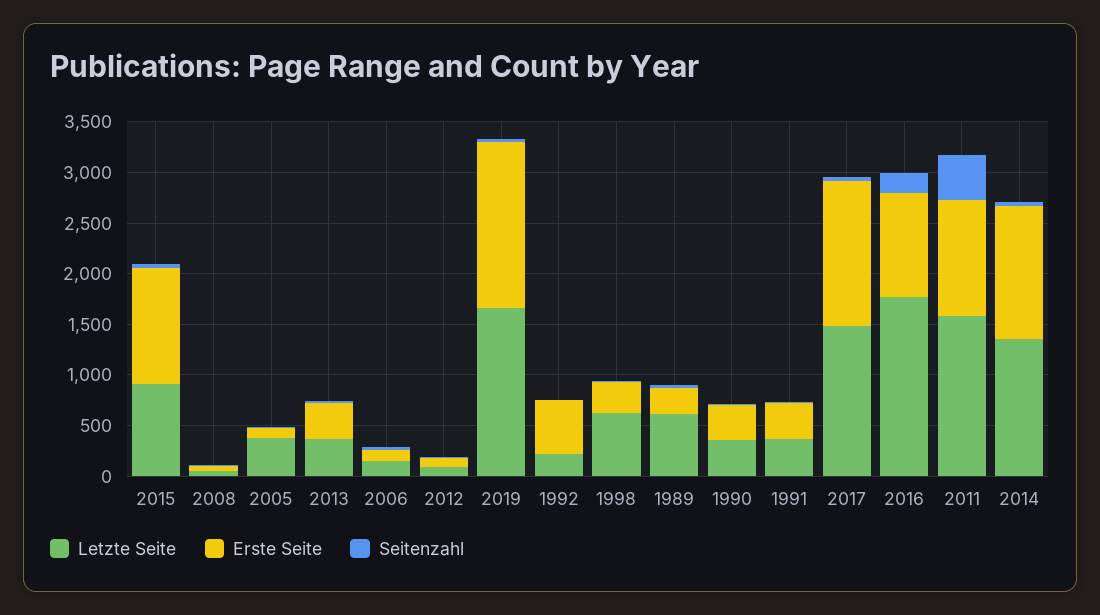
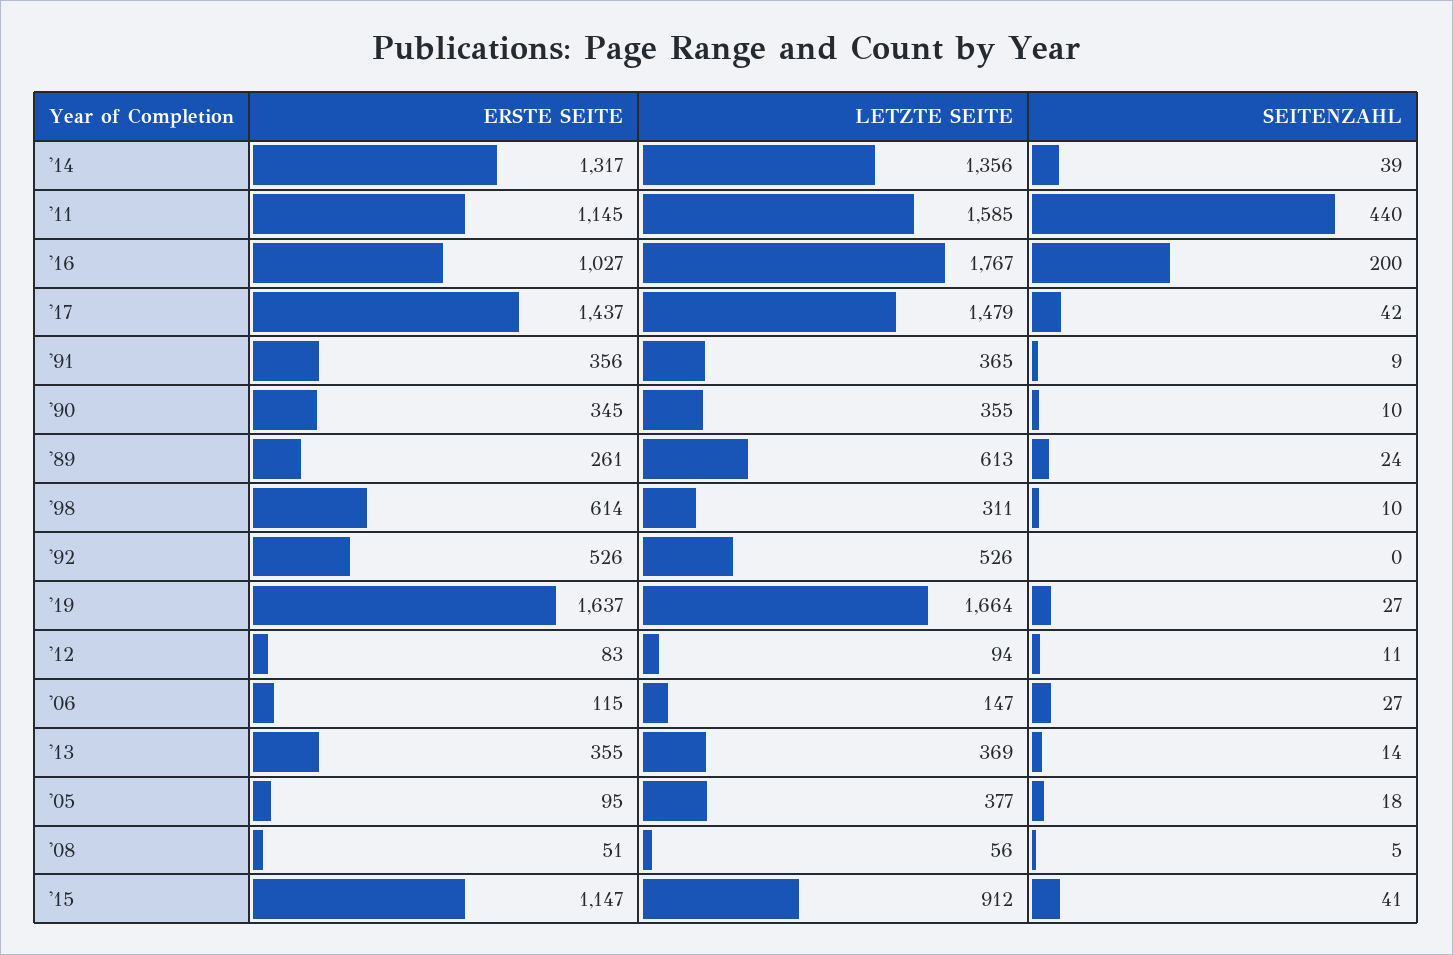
Letzte Seite, 1992: 200 -> 526
Letzte Seite, 1998: 600 -> 311
Erste Seite, 1998: 300 -> 614

